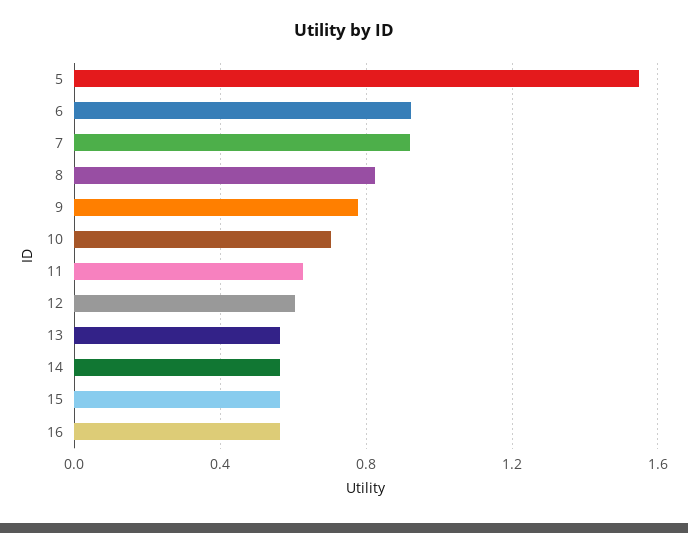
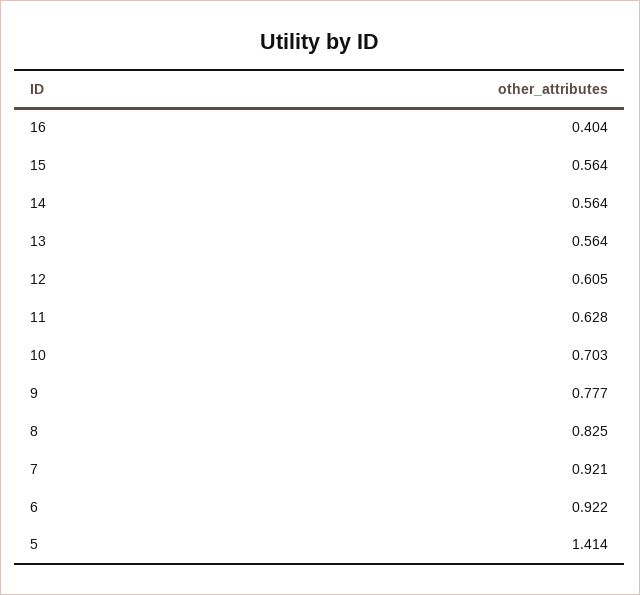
5: 1.55 -> 1.414
16: 0.55 -> 0.404

